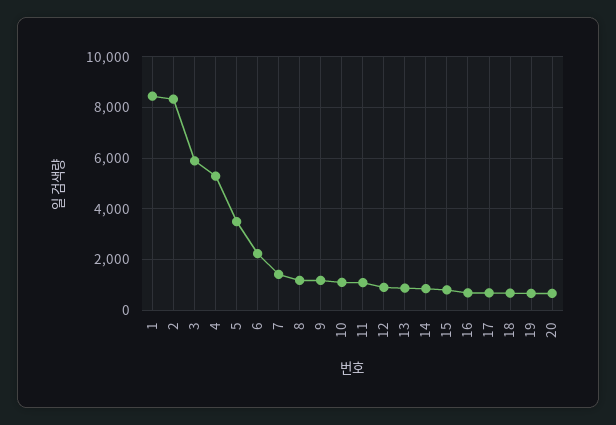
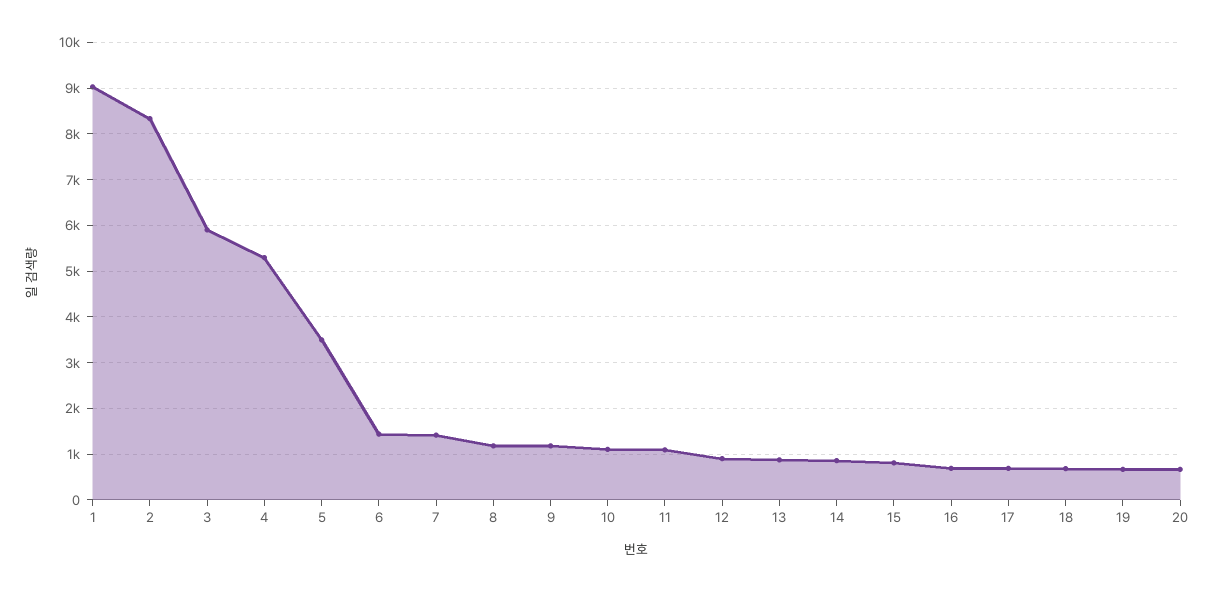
1: 8500 -> 9000
6: 2250 -> 1400

